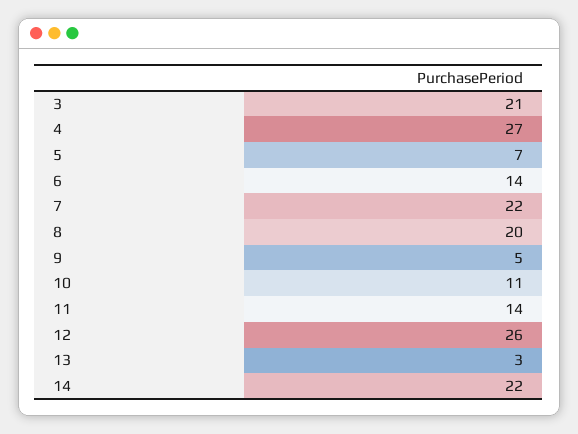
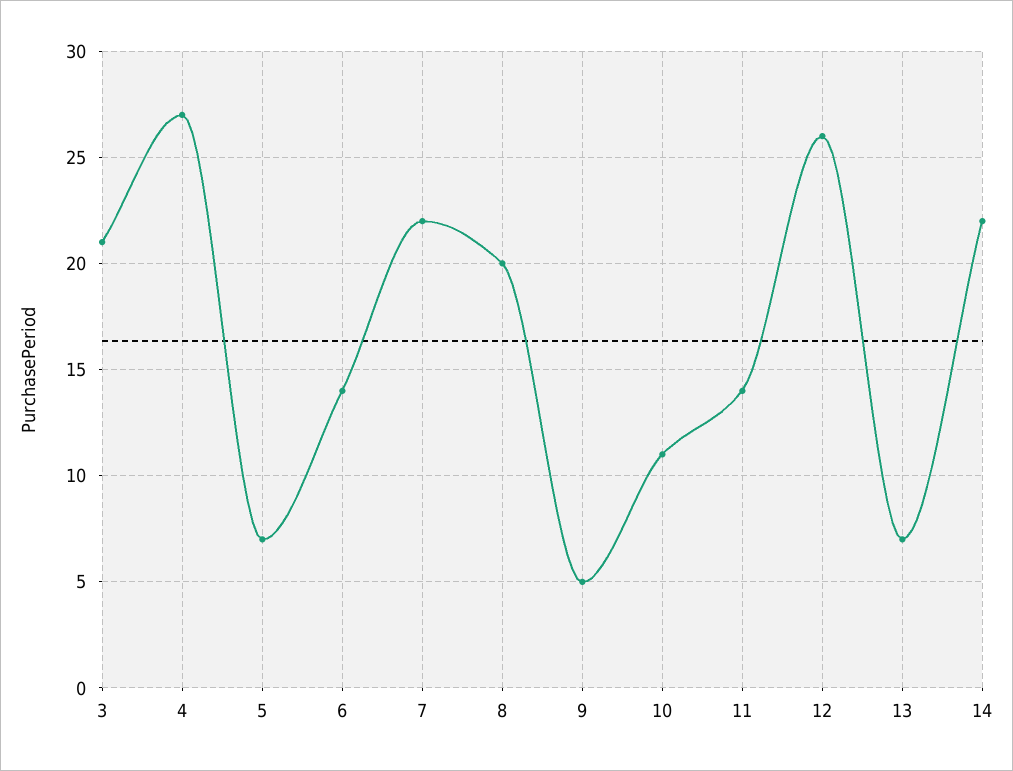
13: 3 -> 7

